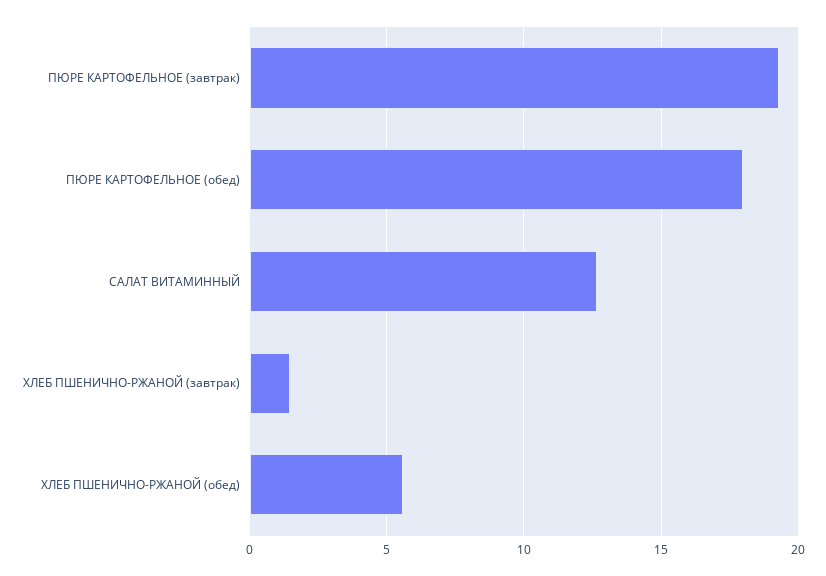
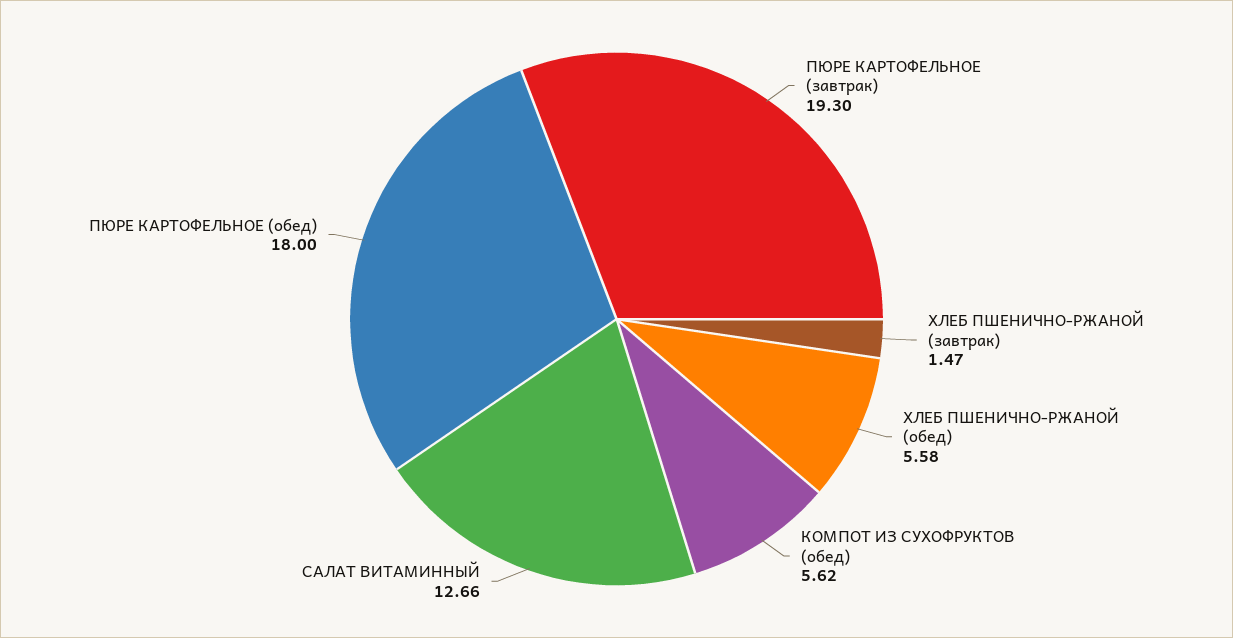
КОМПОТ ИЗ СУХОФРУКТОВ (обед): none -> 5.62

